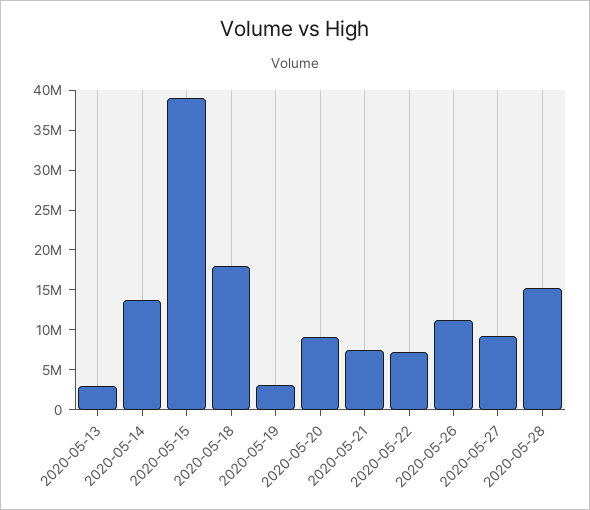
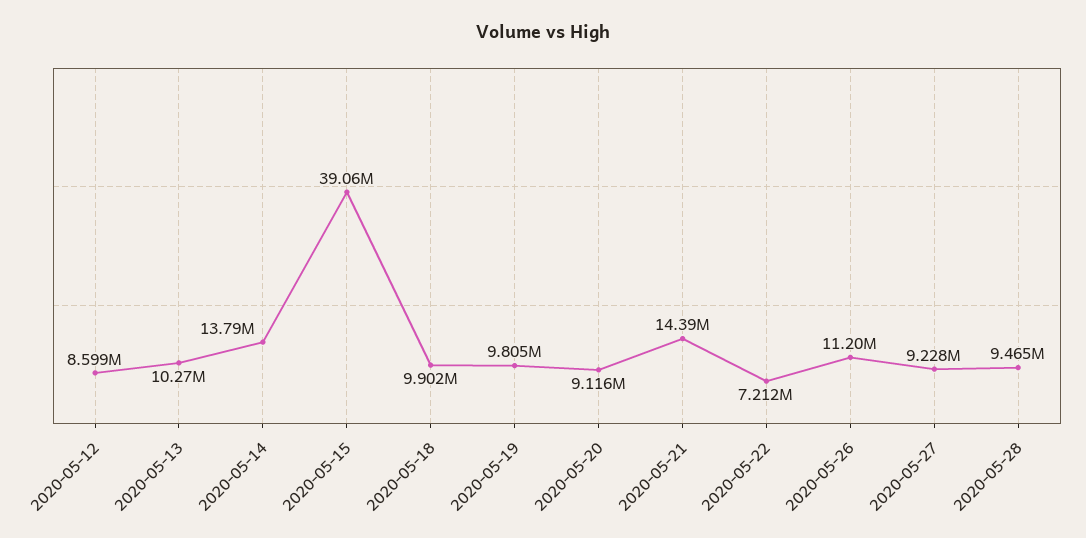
2020-05-13: 2500000 -> 10270000
2020-05-18: 17500000 -> 9902000
2020-05-19: 2500000 -> 9805000
2020-05-21: 7500000 -> 14390000
2020-05-28: 15000000 -> 9465000
2020-05-12: none -> 8599000

